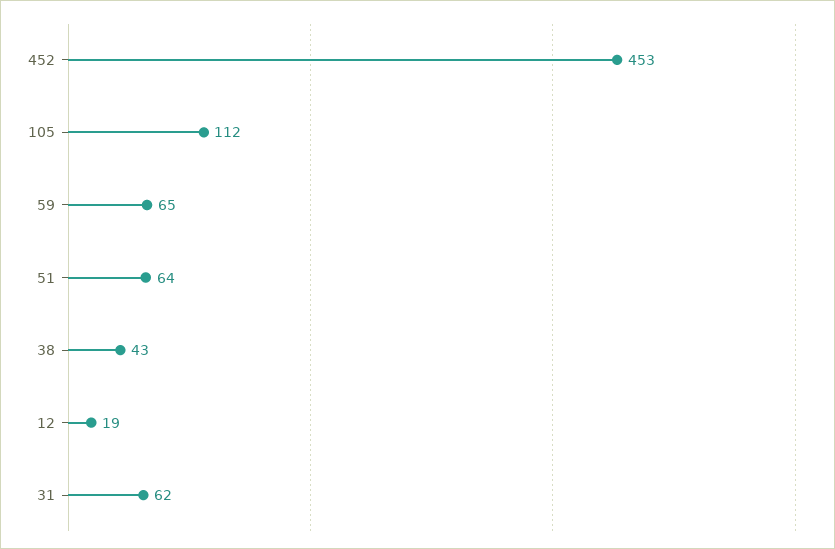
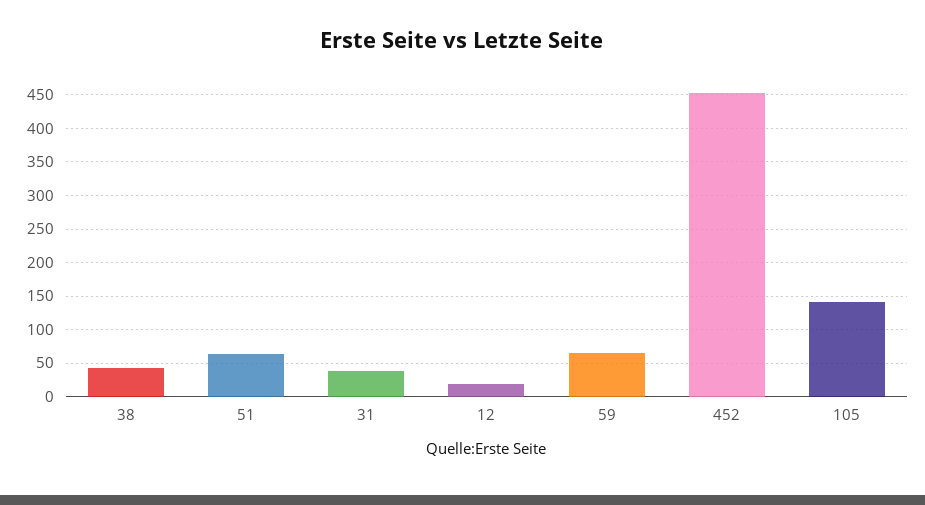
105: 112 -> 140
31: 62 -> 40

